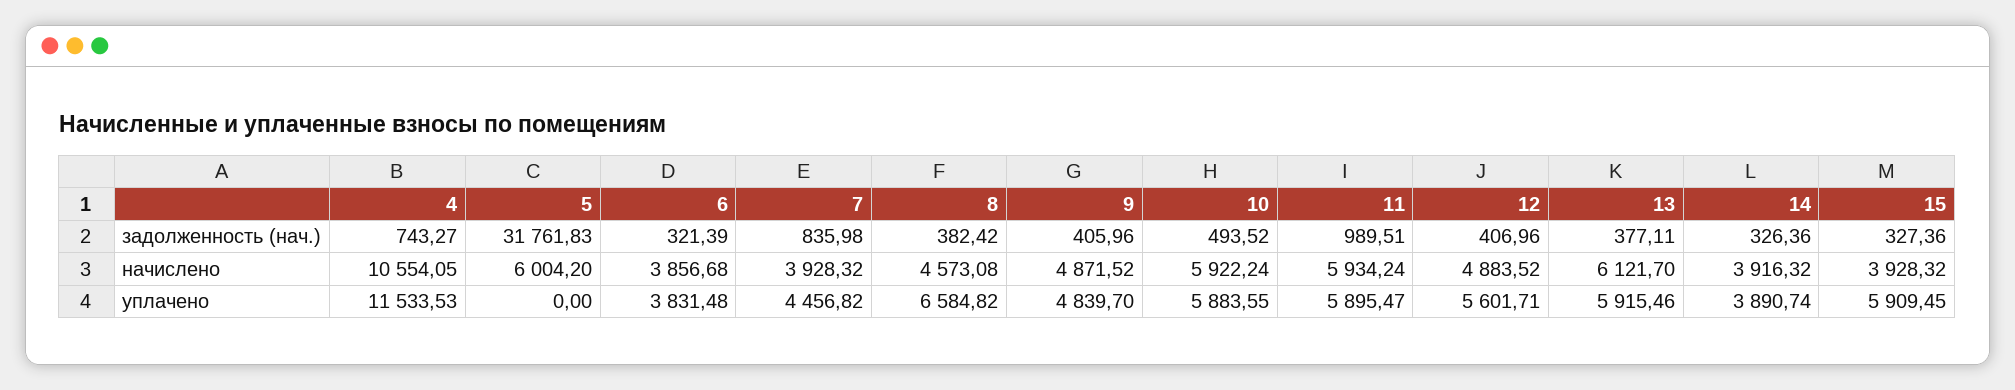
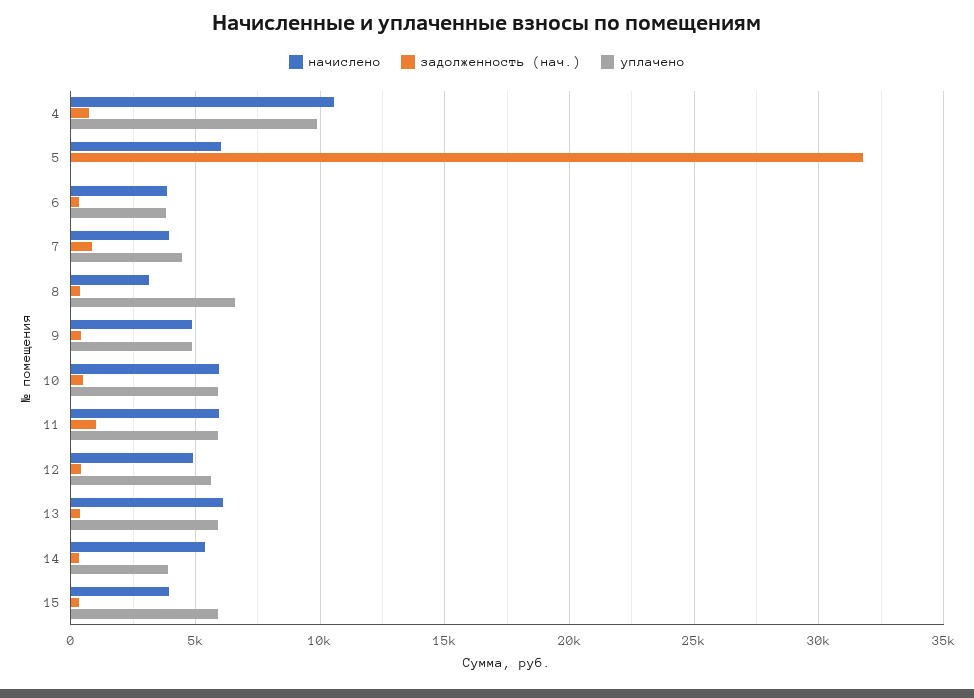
начислено, 8: 4573.08 -> 3000
начислено, 14: 3916.32 -> 5500
уплачено, 4: 11533.53 -> 10000

